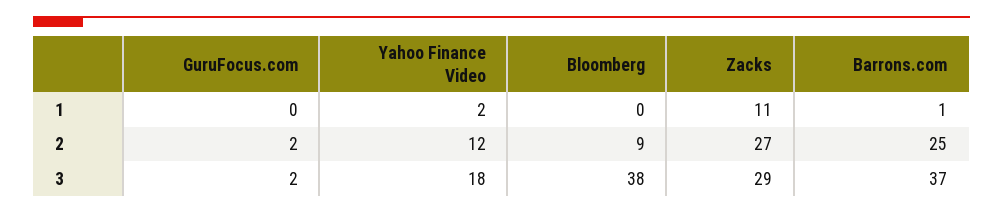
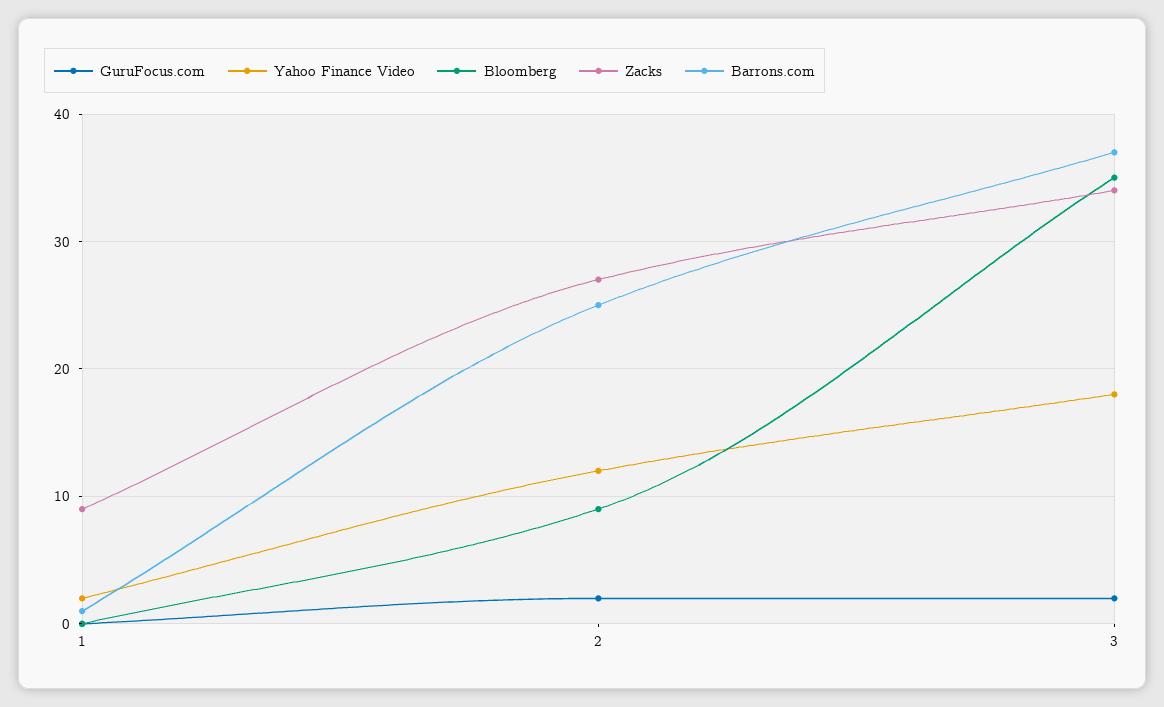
Zacks, 1: 11 -> 9
Bloomberg, 3: 38 -> 35
Zacks, 3: 29 -> 34

